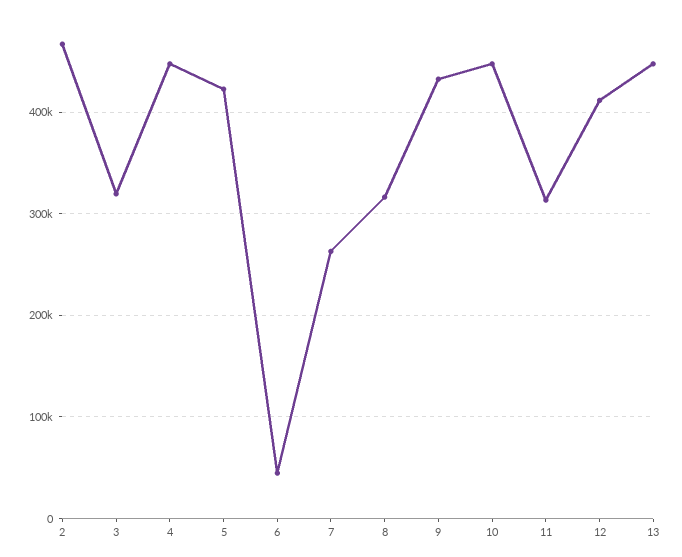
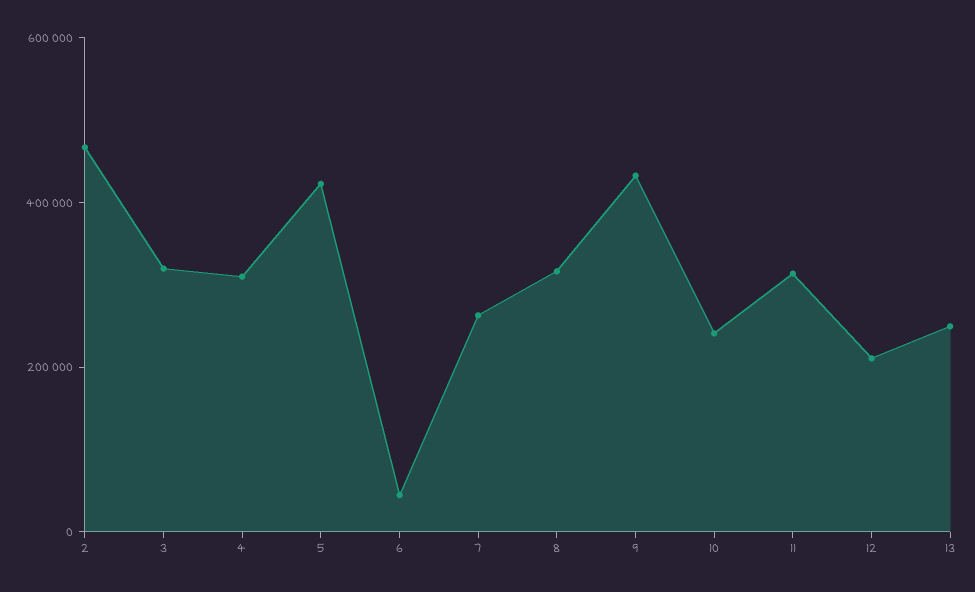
4: 450000 -> 300000
10: 450000 -> 250000
12: 410000 -> 200000
13: 450000 -> 250000

